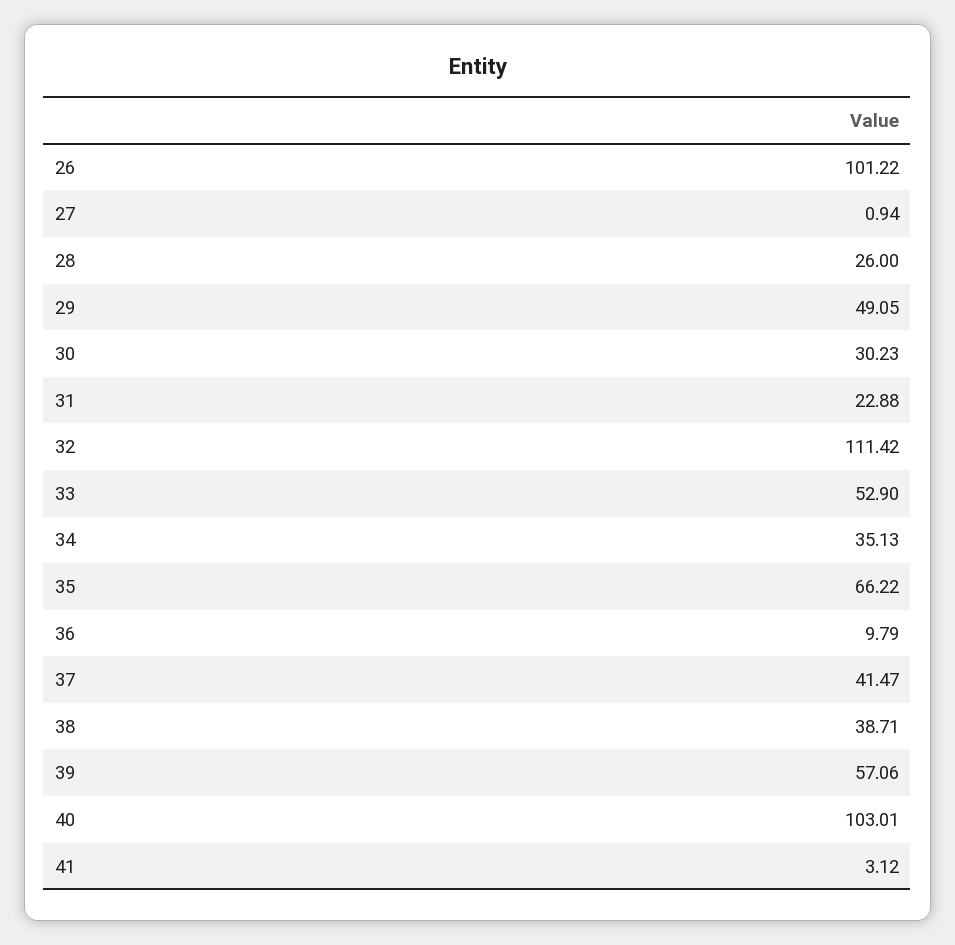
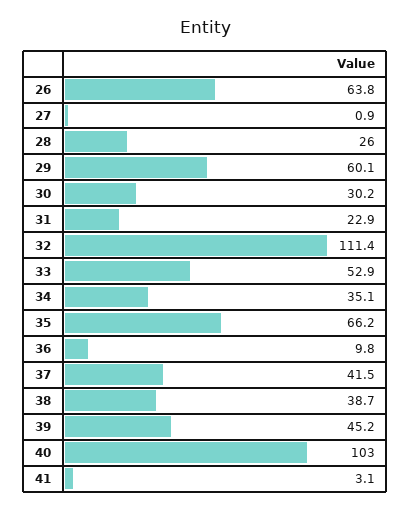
26: 101.22 -> 63.8
29: 49.05 -> 60.1
39: 57.06 -> 45.2

